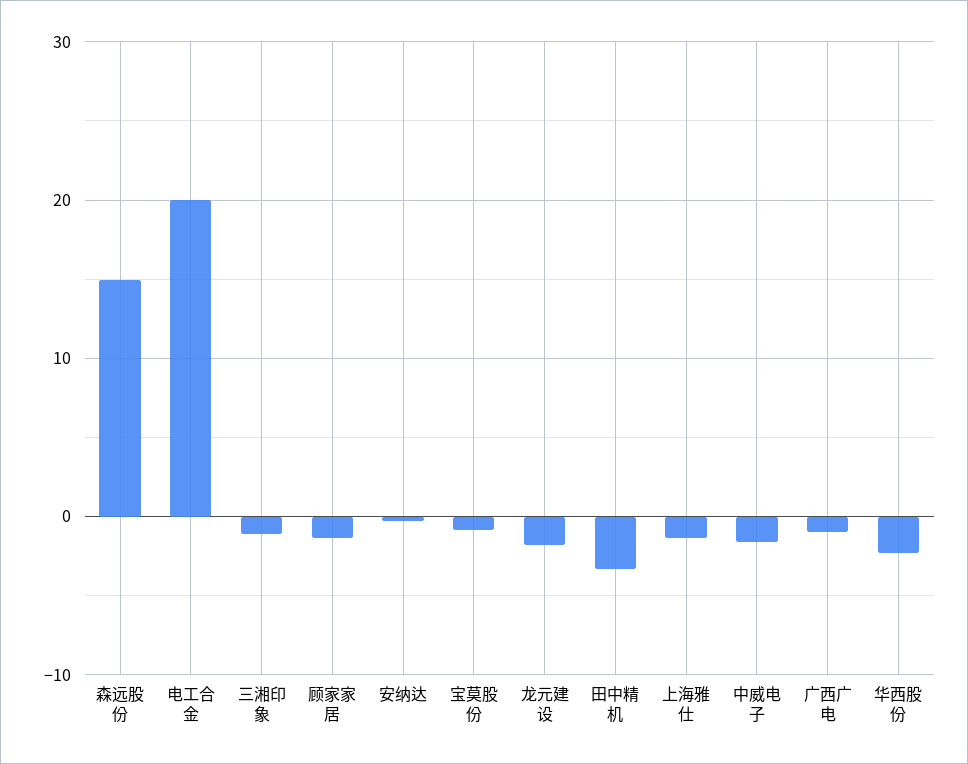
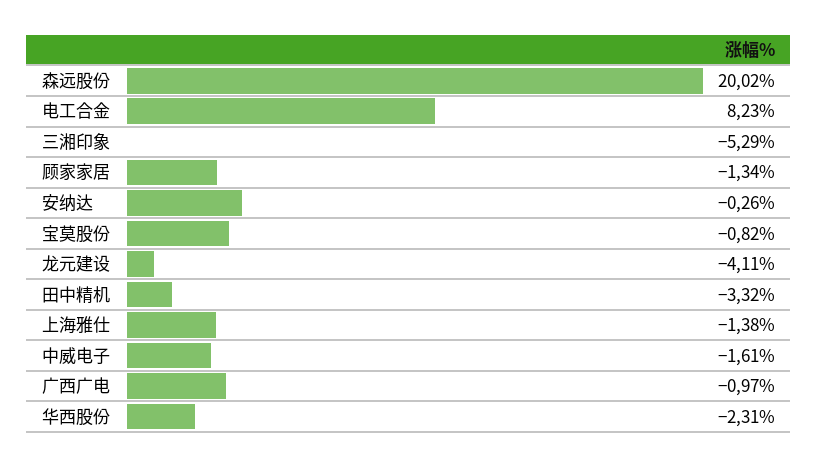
森远股份: 15 -> 20.02
电工合金: 20 -> 8.23
三湘印象: -1 -> -5.29
龙元建设: -2 -> -4.11

